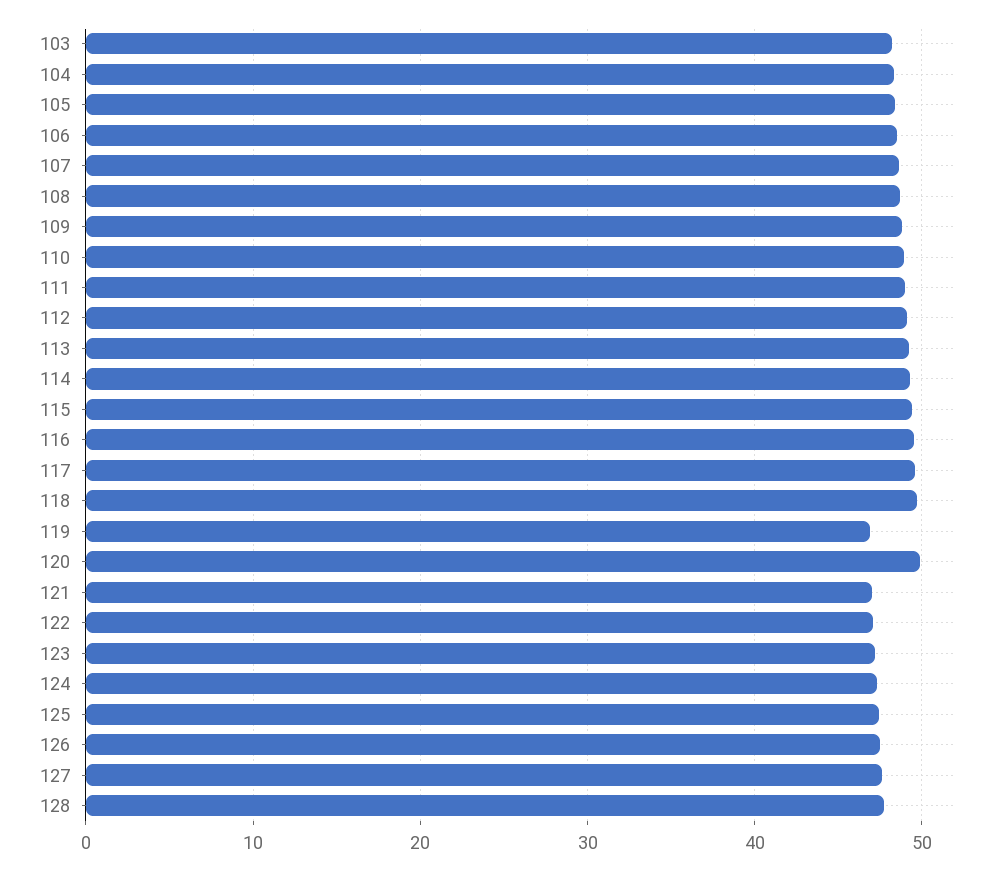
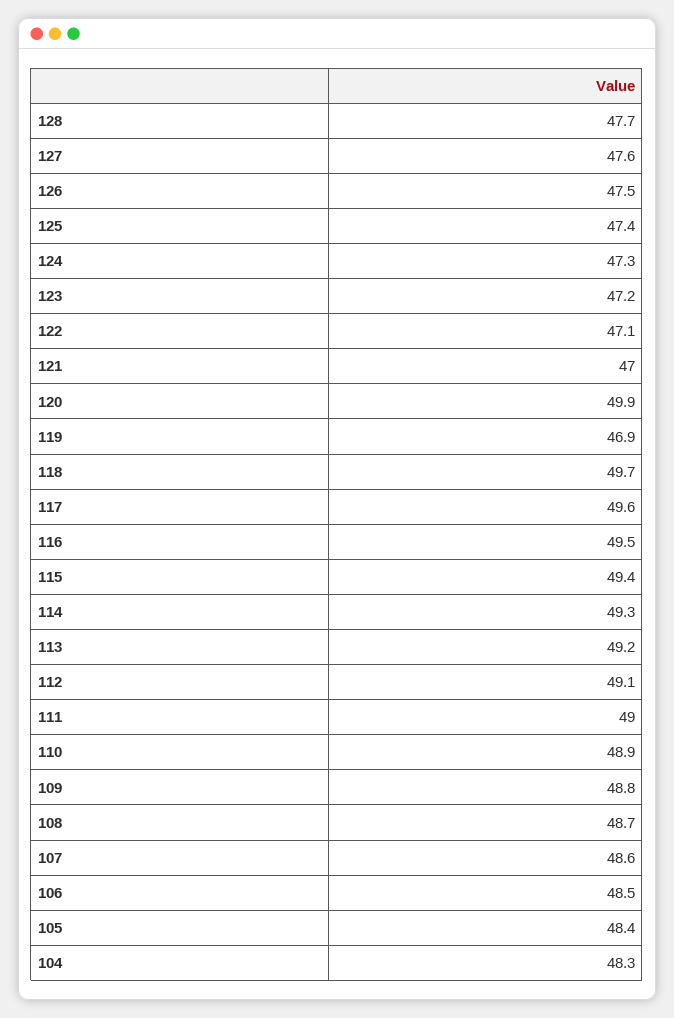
103: 48 -> none

